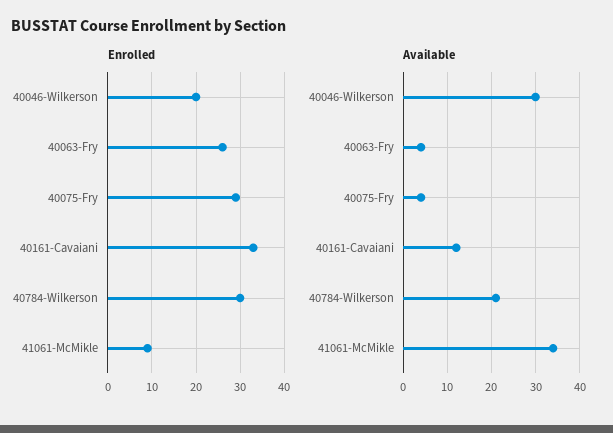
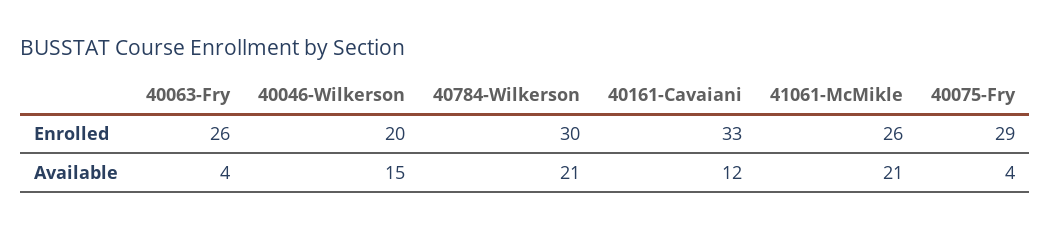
Enrolled, 41061-McMikle: 10 -> 26
Available, 40046-Wilkerson: 30 -> 15
Available, 41061-McMikle: 35 -> 21

